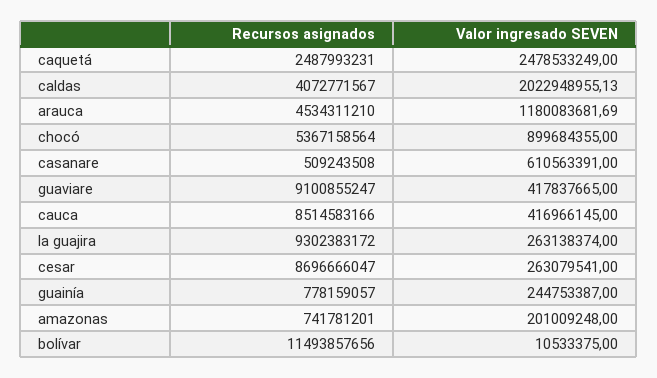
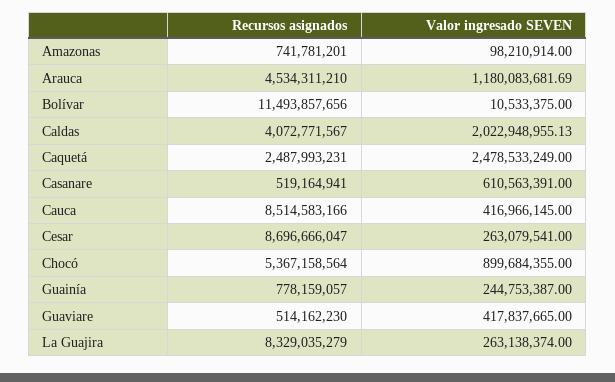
Recursos asignados, casanare: 509243508 -> 519164941
Recursos asignados, guaviare: 9100855247 -> 514162230
Recursos asignados, la guajira: 9302383172 -> 8329035279
Valor ingresado SEVEN, amazonas: 201009248 -> 98210914

